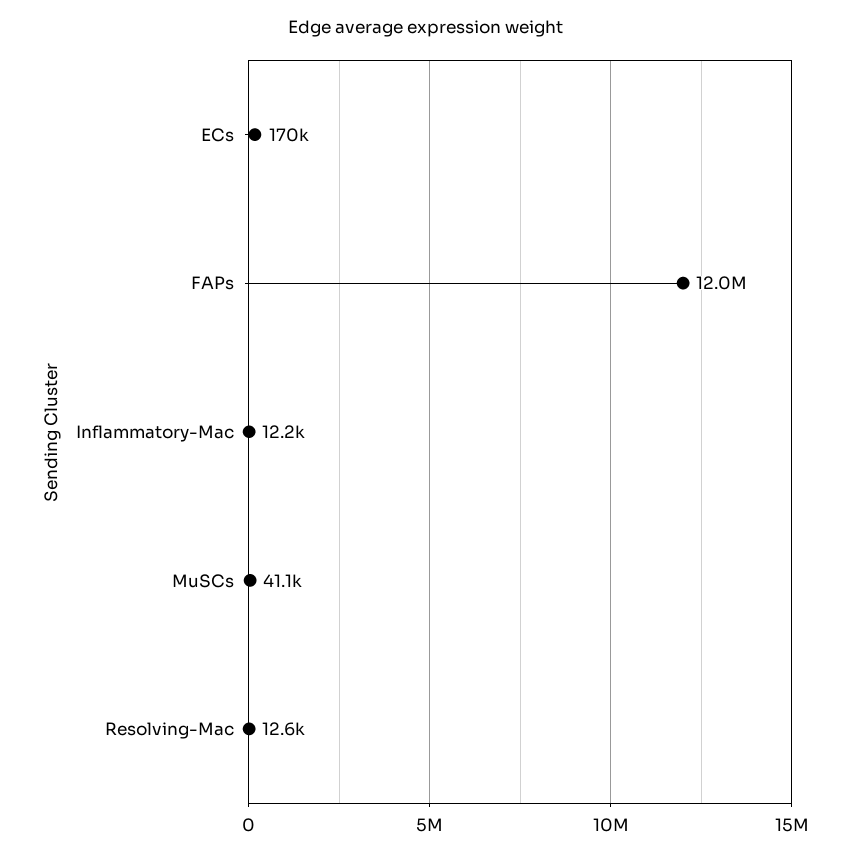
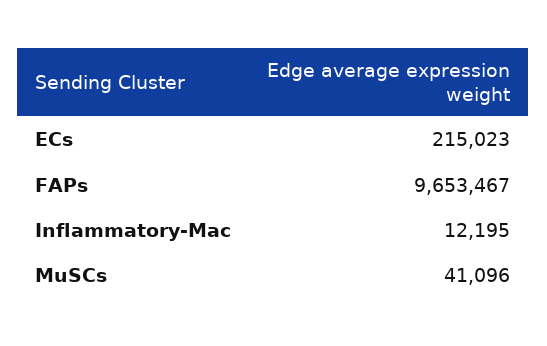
ECs: 170000 -> 215023
FAPs: 12000000 -> 9653467
Resolving-Mac: 12600 -> none

